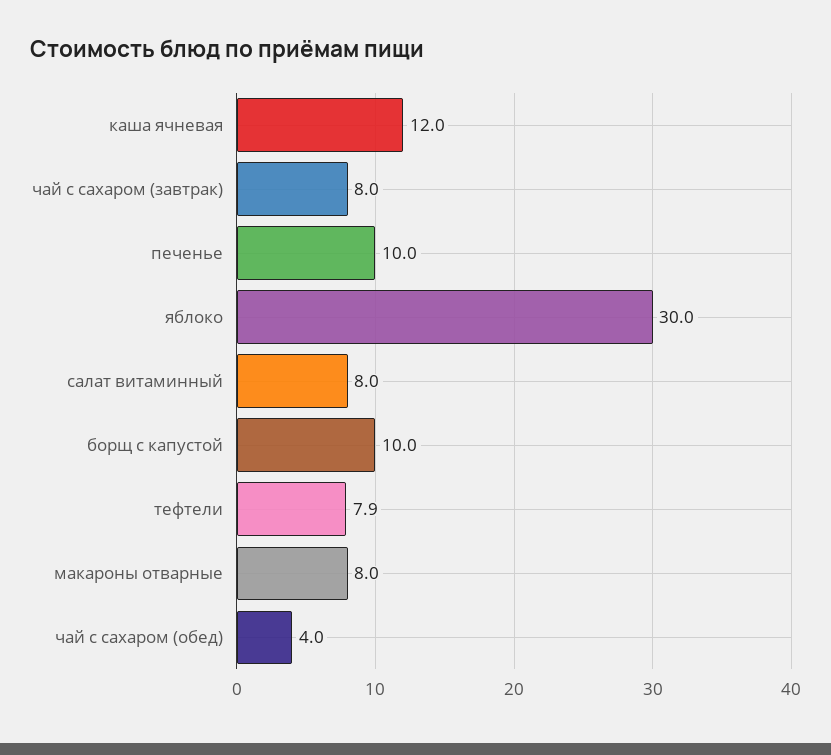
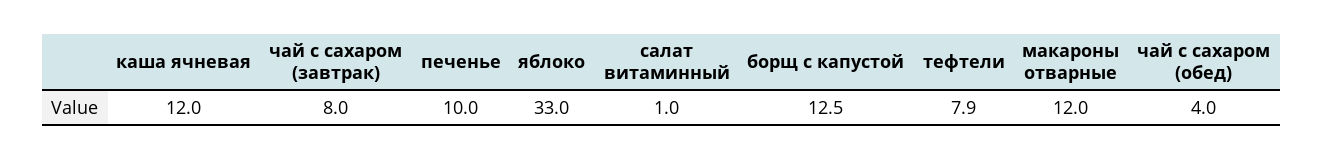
яблоко: 30 -> 33
салат витаминный: 8 -> 1
борщ с капустой: 10 -> 12.5
макароны отварные: 8 -> 12

